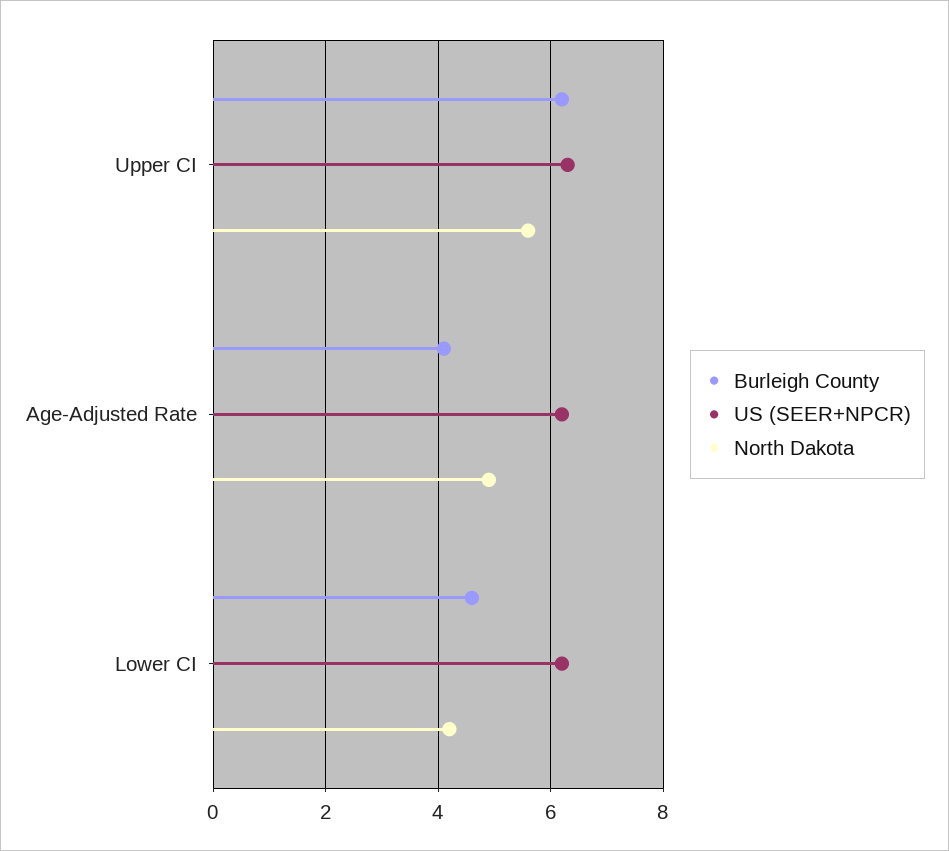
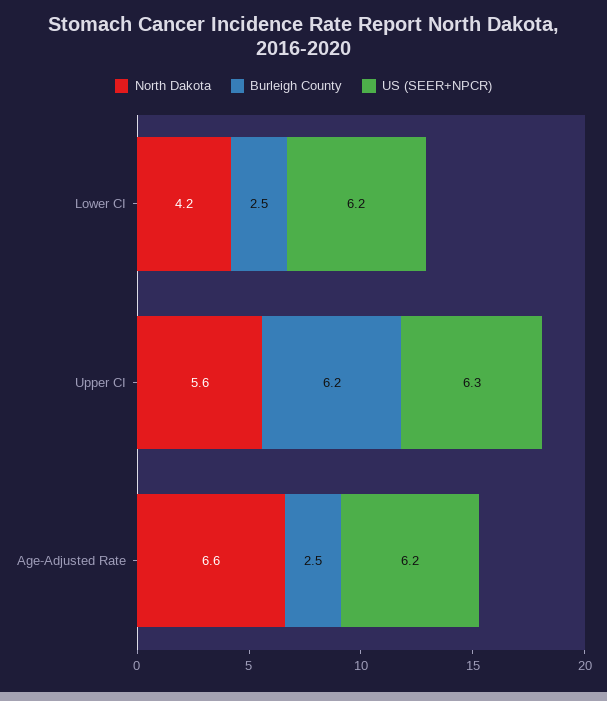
Burleigh County, Age-Adjusted Rate: 4 -> 2.5
North Dakota, Age-Adjusted Rate: 5 -> 6.6
Burleigh County, Lower CI: 4.5 -> 2.5

